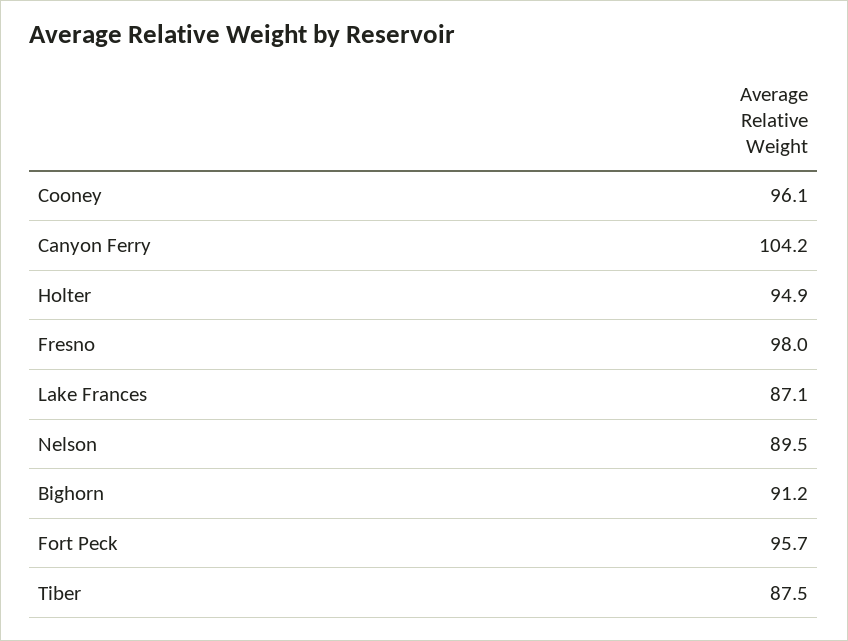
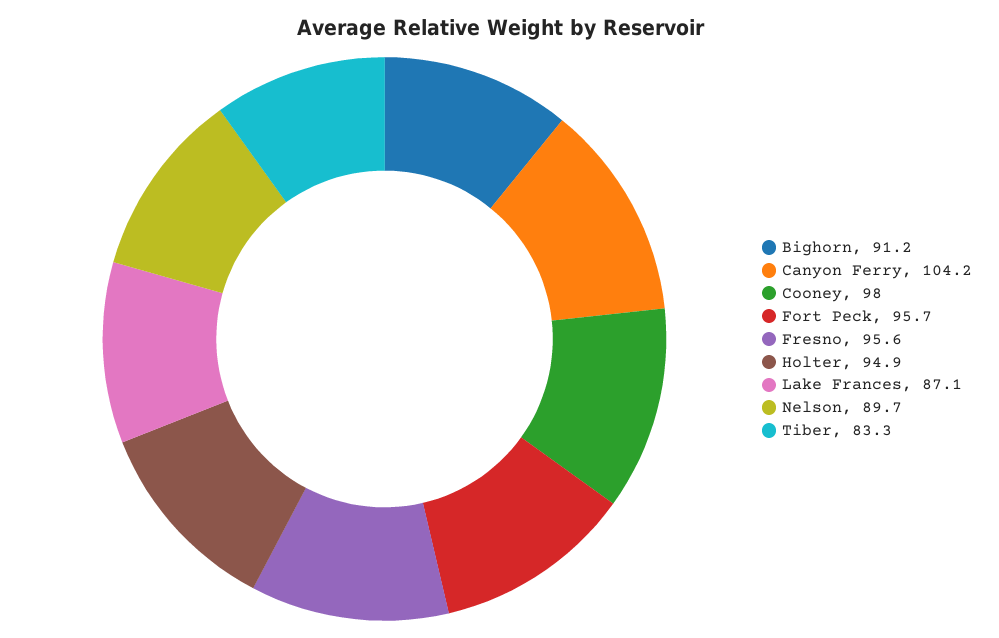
Cooney: 96.1 -> 98
Fresno: 98 -> 95.6
Nelson: 89.5 -> 89.7
Tiber: 87.5 -> 83.3

